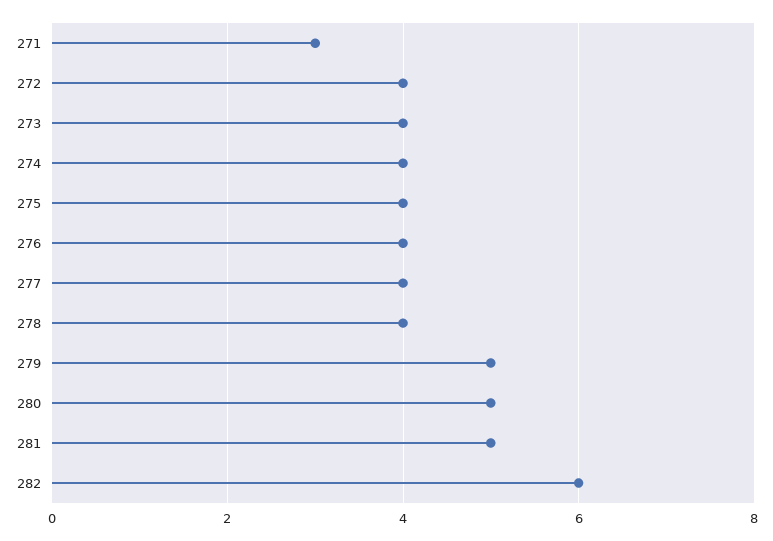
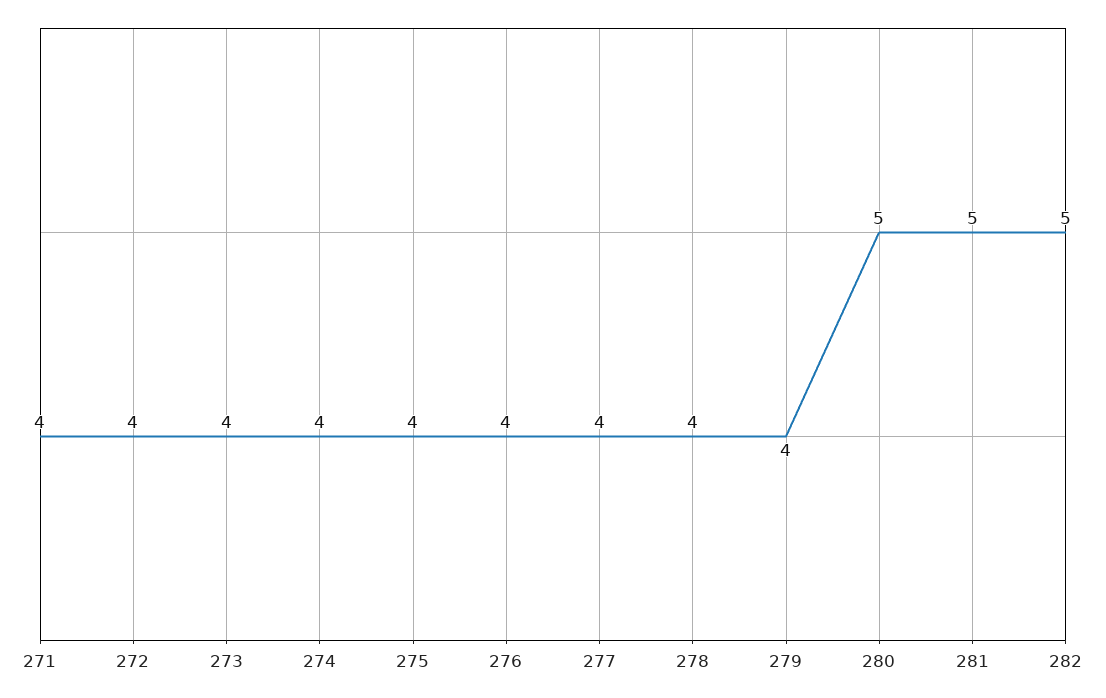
271: 3 -> 4
279: 5 -> 4
282: 6 -> 5

